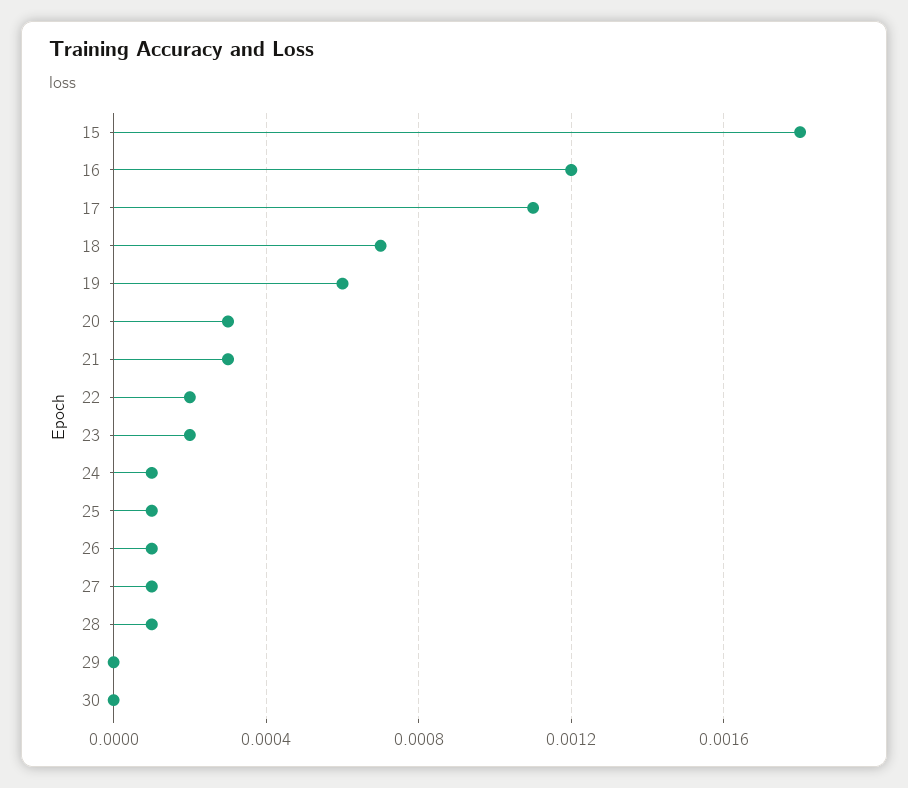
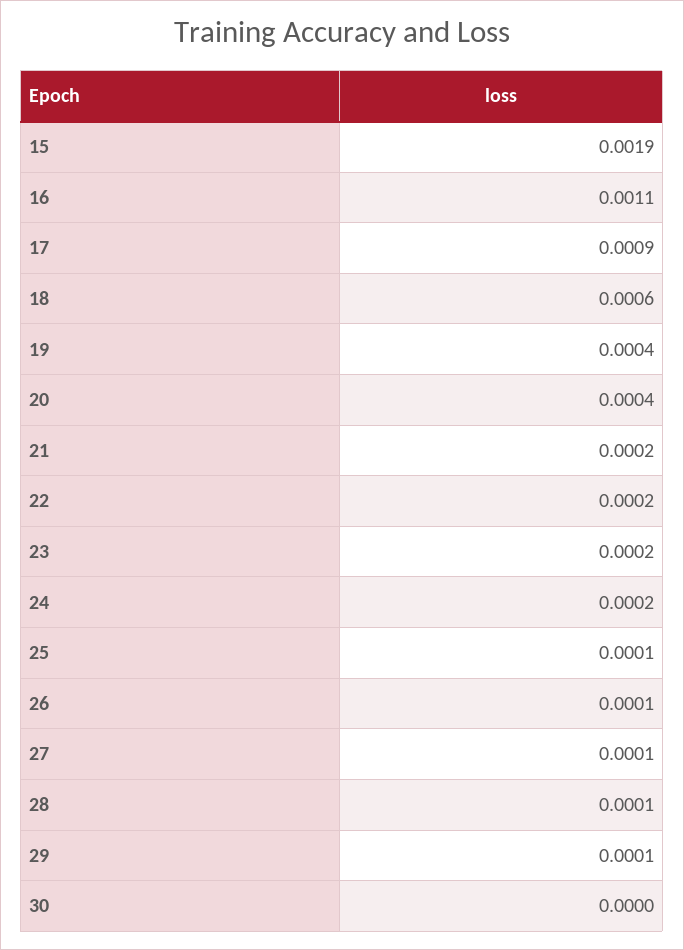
15: 0.0018 -> 0.0019
16: 0.0012 -> 0.0011
17: 0.0011 -> 0.0009
18: 0.0007 -> 0.0006
19: 0.0006 -> 0.0004
20: 0.0003 -> 0.0004
21: 0.0003 -> 0.0002
24: 0.0001 -> 0.0002
29: 0 -> 0.0001

